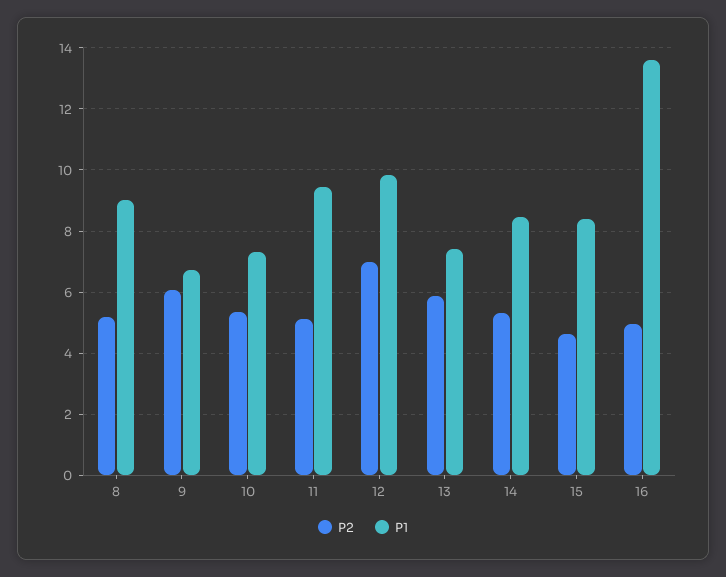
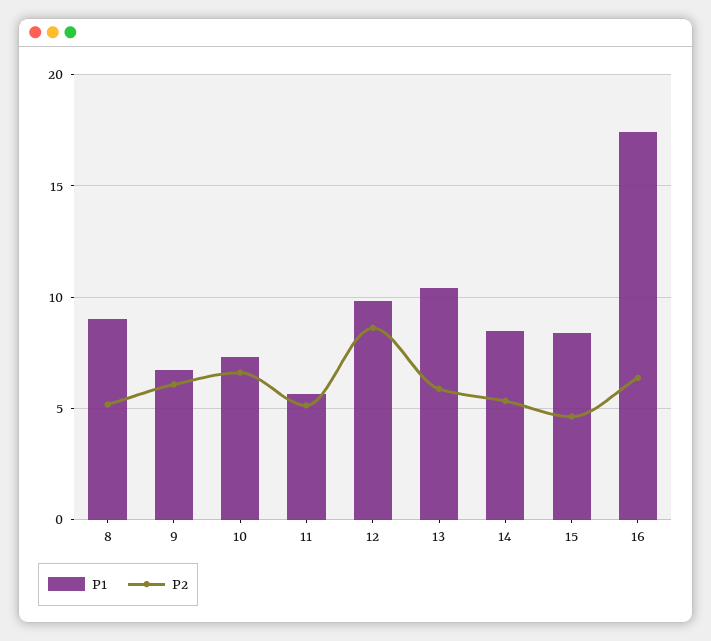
P2, 10: 5.4 -> 6.5
P1, 11: 9.4 -> 5.5
P2, 12: 7 -> 8.5
P1, 13: 7.4 -> 10.5
P2, 16: 5 -> 6.5
P1, 16: 13.6 -> 17.5

